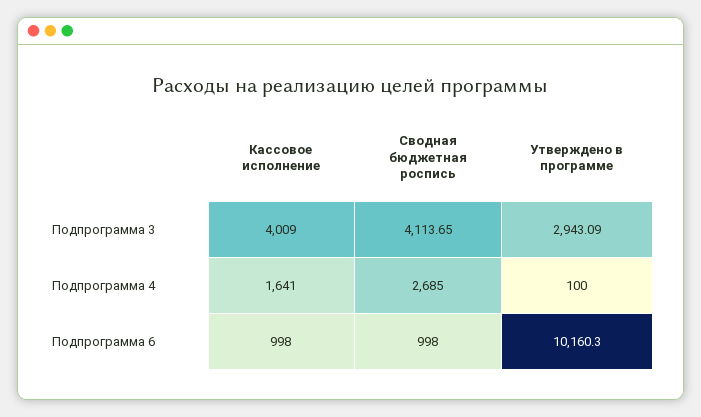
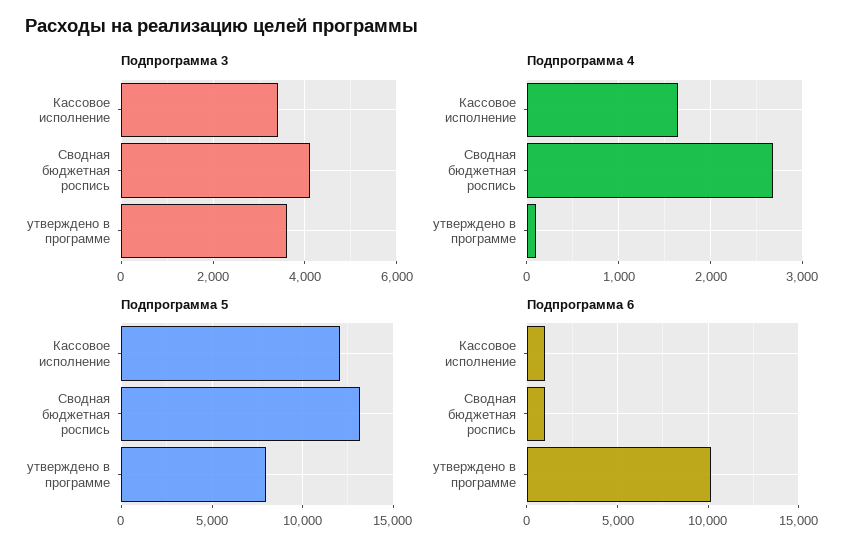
Подпрограмма 3, Кассовое исполнение: 4009 -> 3400
Подпрограмма 3, Утверждено в программе: 2943.09 -> 3600
Подпрограмма 5, Кассовое исполнение: none -> 12000
Подпрограмма 5, Сводная бюджетная роспись: none -> 13000
Подпрограмма 5, Утверждено в программе: none -> 8000

